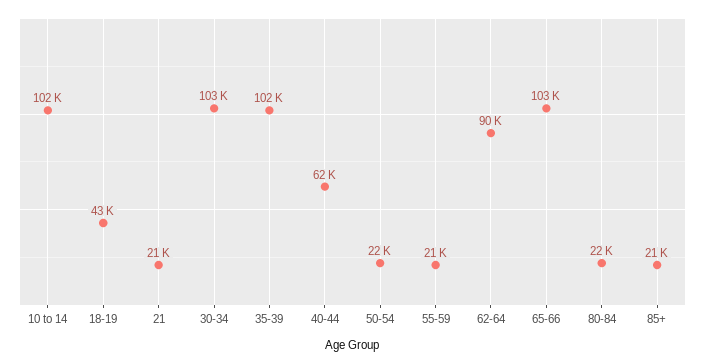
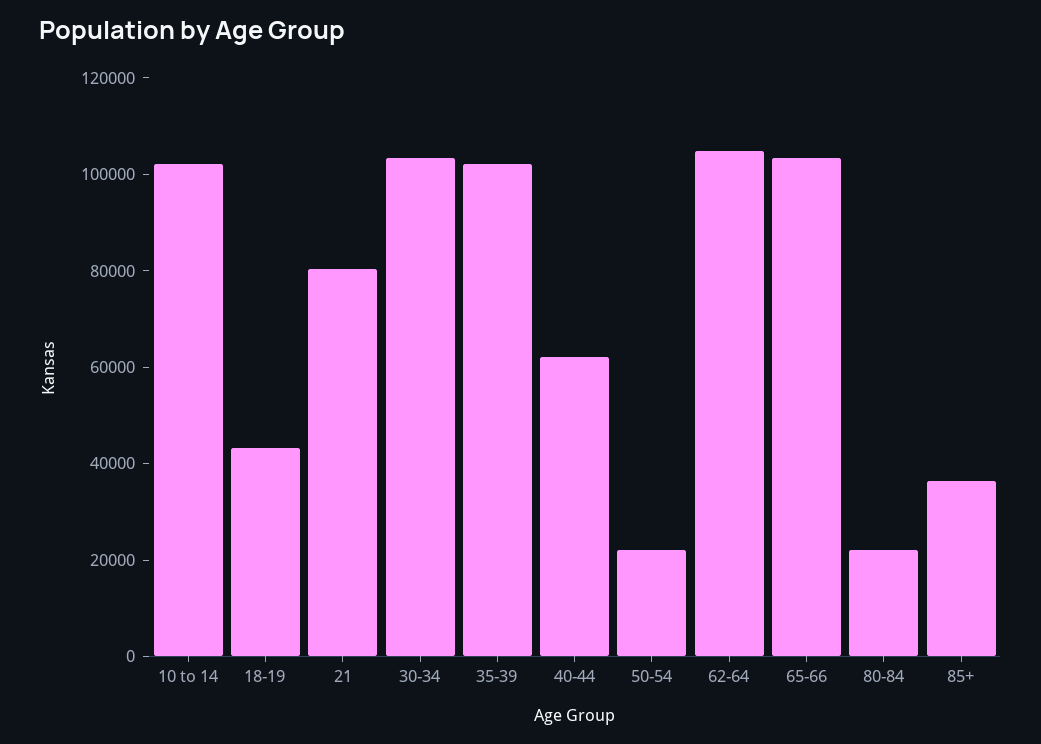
21: 21000 -> 80000
55-59: 21000 -> none
62-64: 90000 -> 105000
85+: 21000 -> 35000

